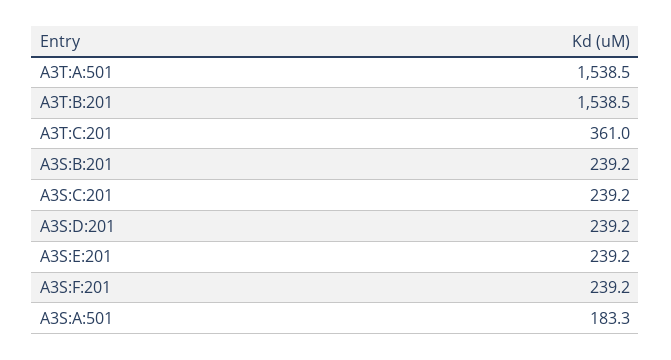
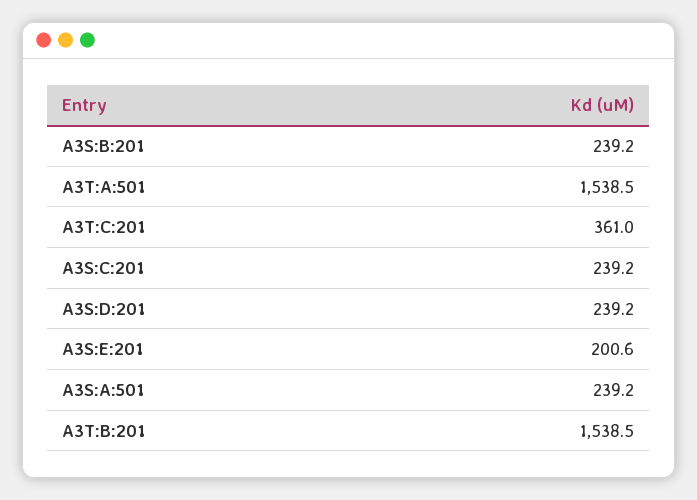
A3S:E:201: 239.2 -> 200.6
A3S:F:201: 239.2 -> none
A3S:A:501: 183.3 -> 239.2

